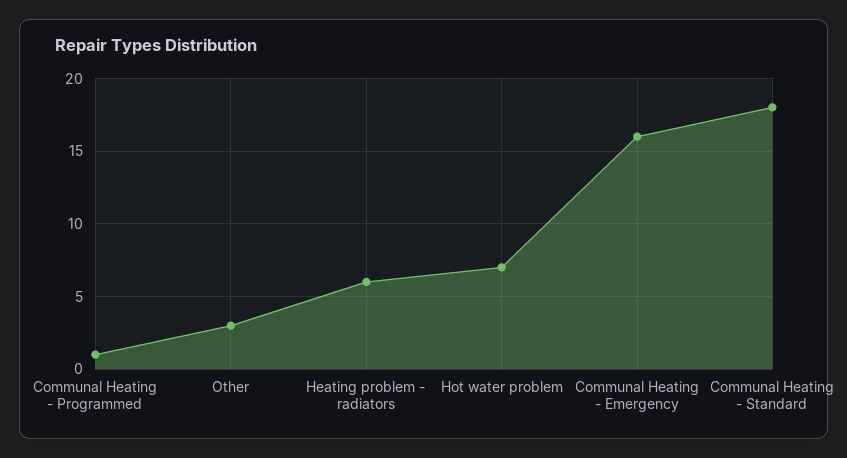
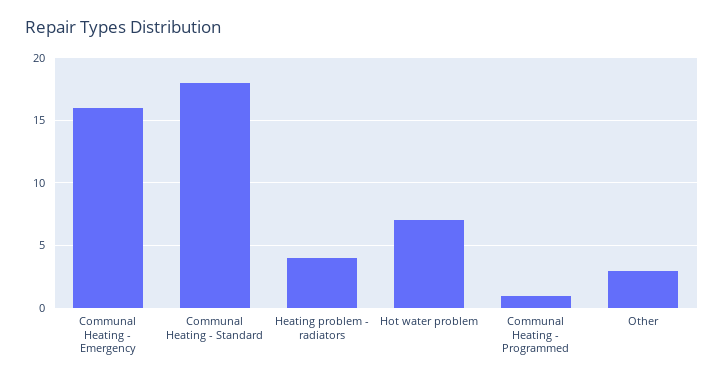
Heating problem - radiators: 6 -> 4

